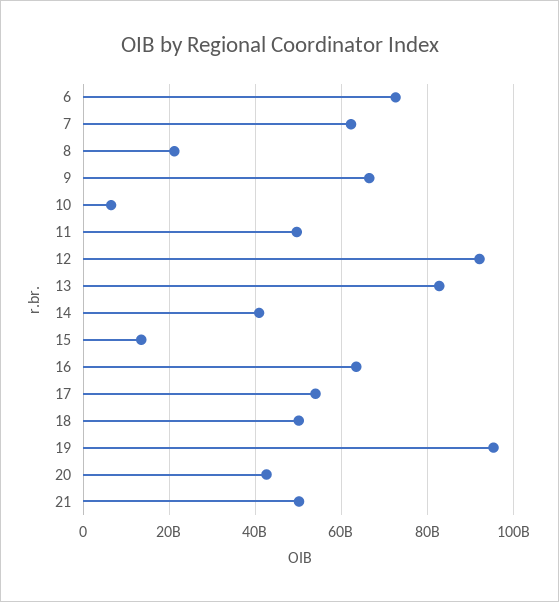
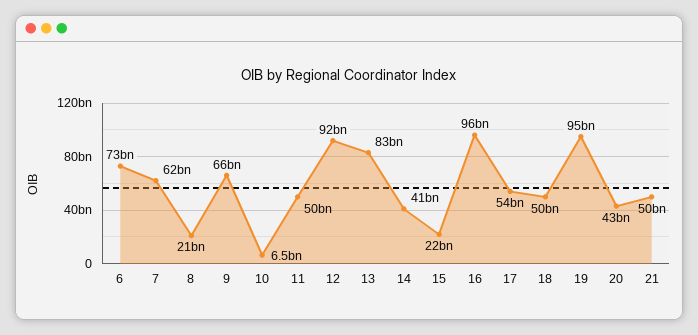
15: 14000000000 -> 22000000000
16: 64000000000 -> 96000000000

